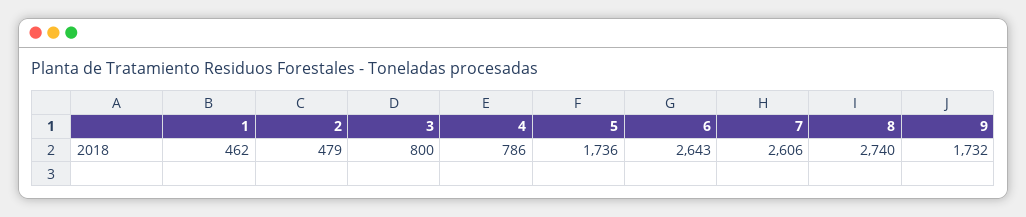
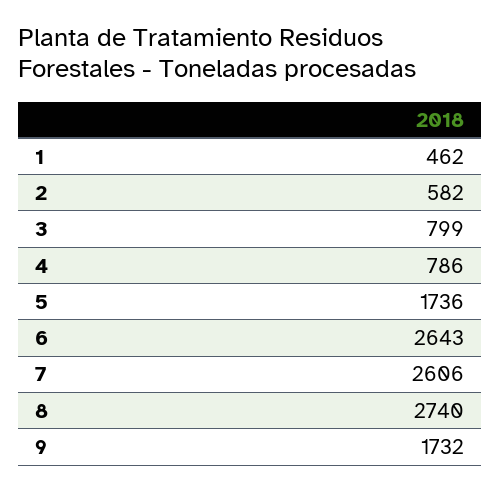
2: 479 -> 582
3: 800 -> 799

